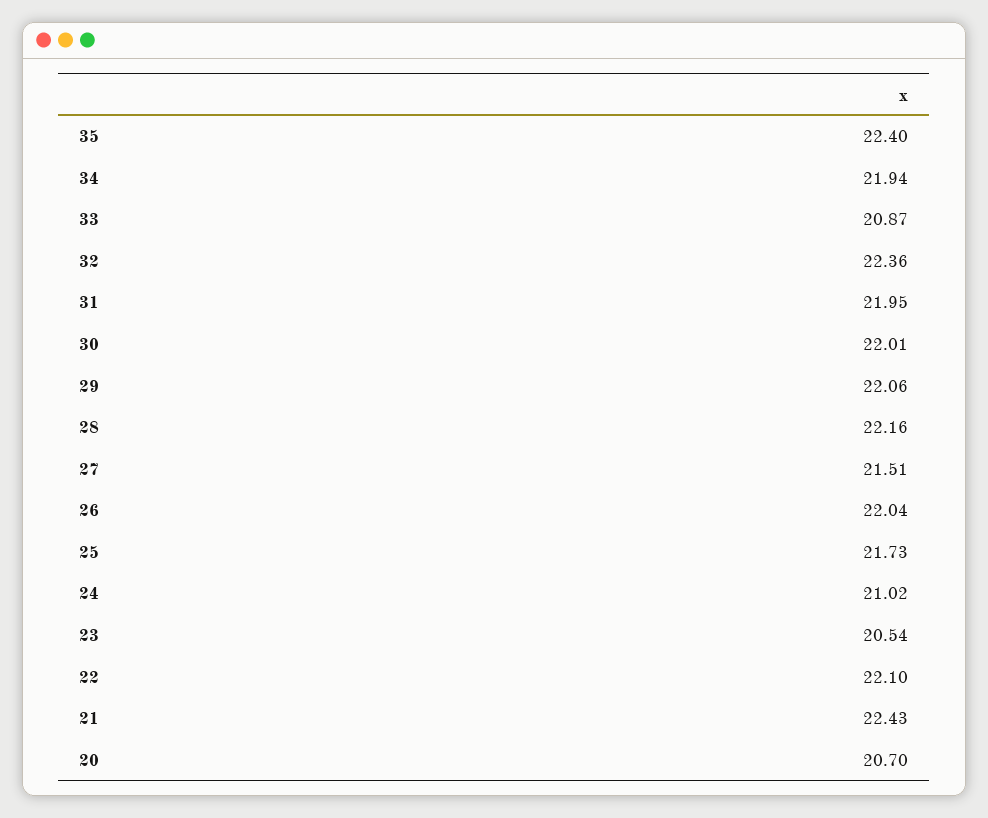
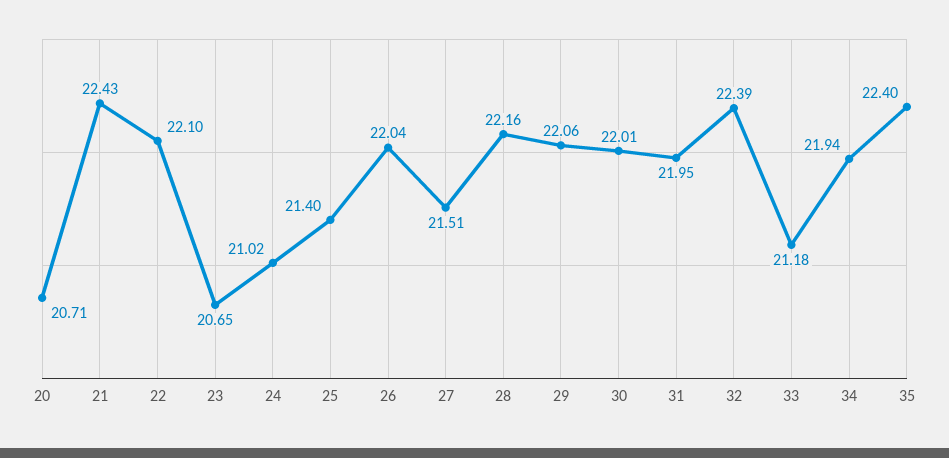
33: 20.87 -> 21.18
32: 22.36 -> 22.39
25: 21.73 -> 21.4
23: 20.54 -> 20.65
20: 20.7 -> 20.71

